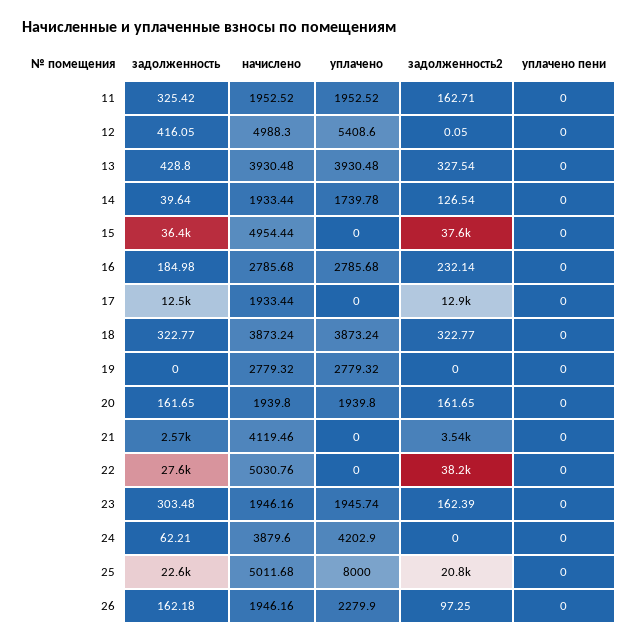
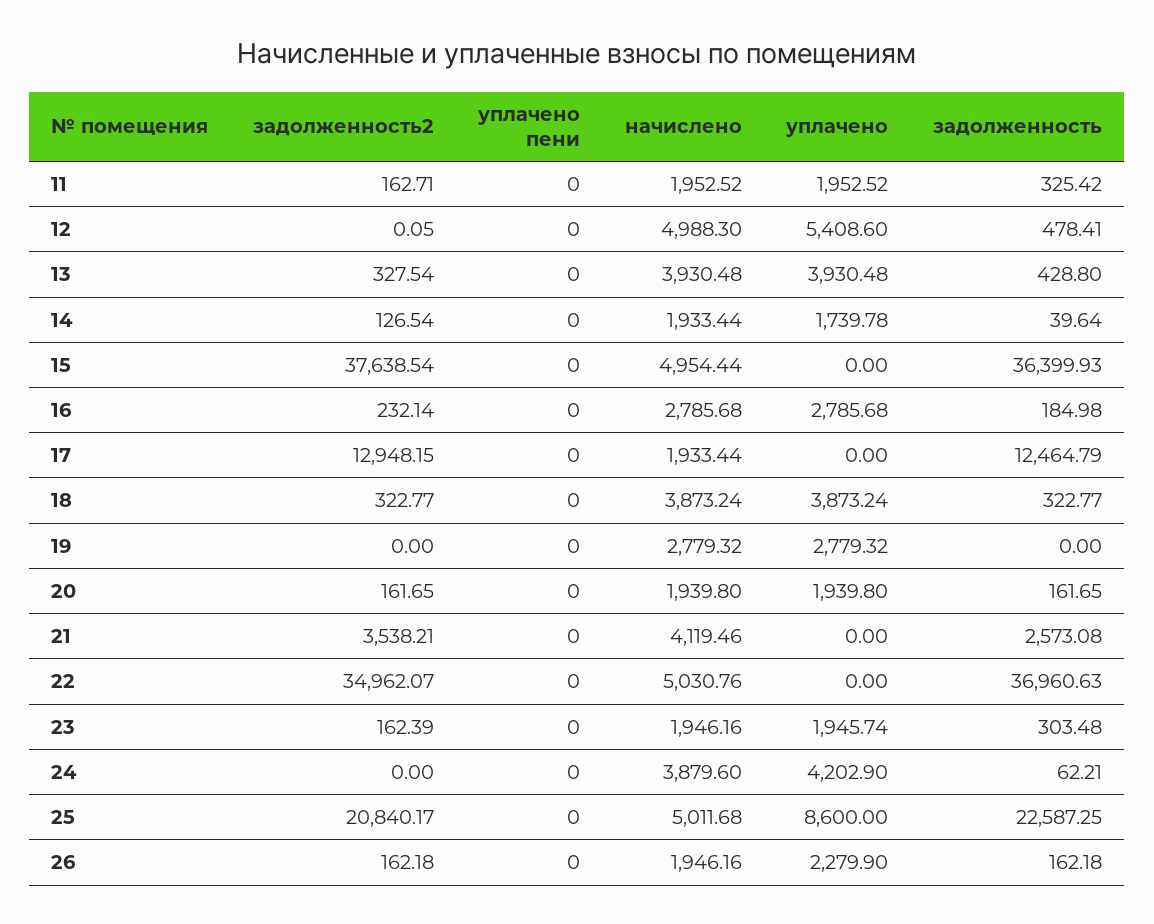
задолженность, 12: 416.05 -> 478.41
задолженность, 22: 27600 -> 36960.63
задолженность2, 22: 38200 -> 34962.07
уплачено, 25: 8000 -> 8600
задолженность2, 26: 97.25 -> 162.18

